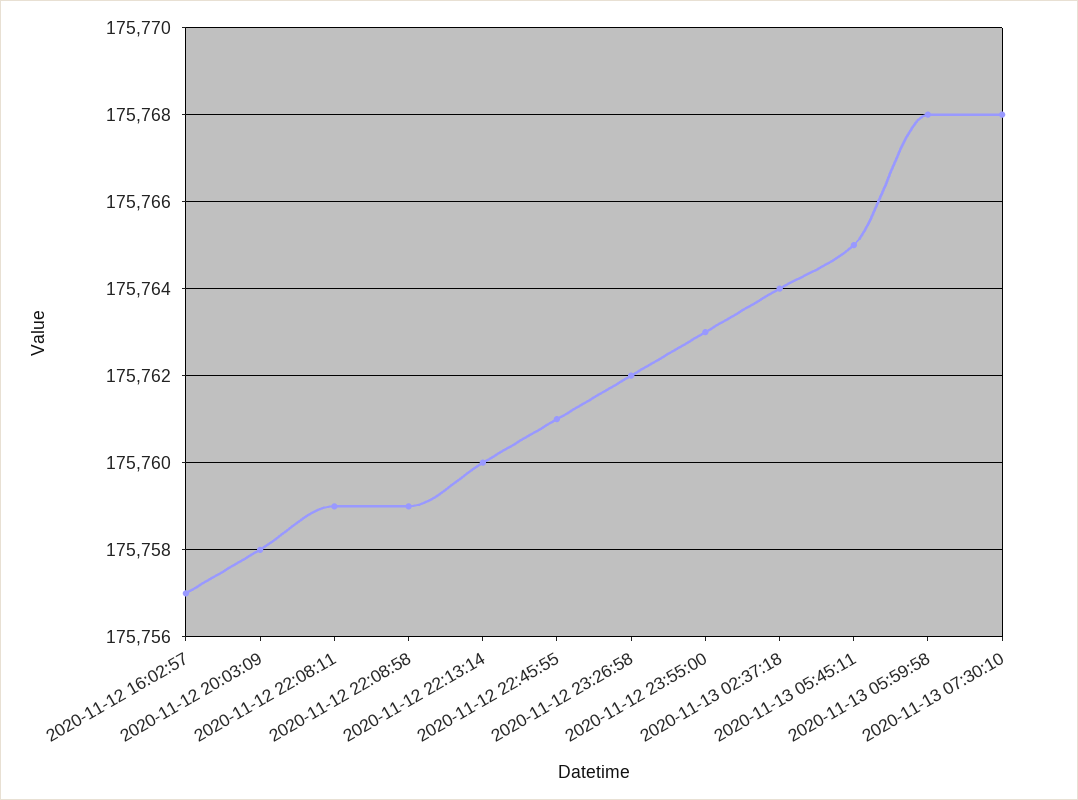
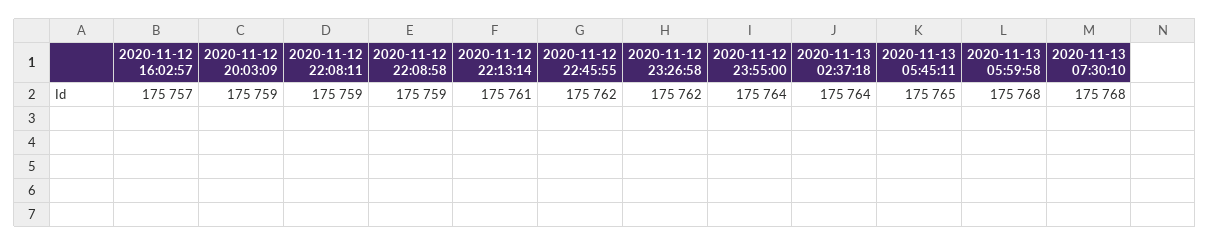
2020-11-12 20:03:09: 175758 -> 175759
2020-11-12 22:13:14: 175760 -> 175761
2020-11-12 22:45:55: 175761 -> 175762
2020-11-12 23:55:00: 175763 -> 175764

